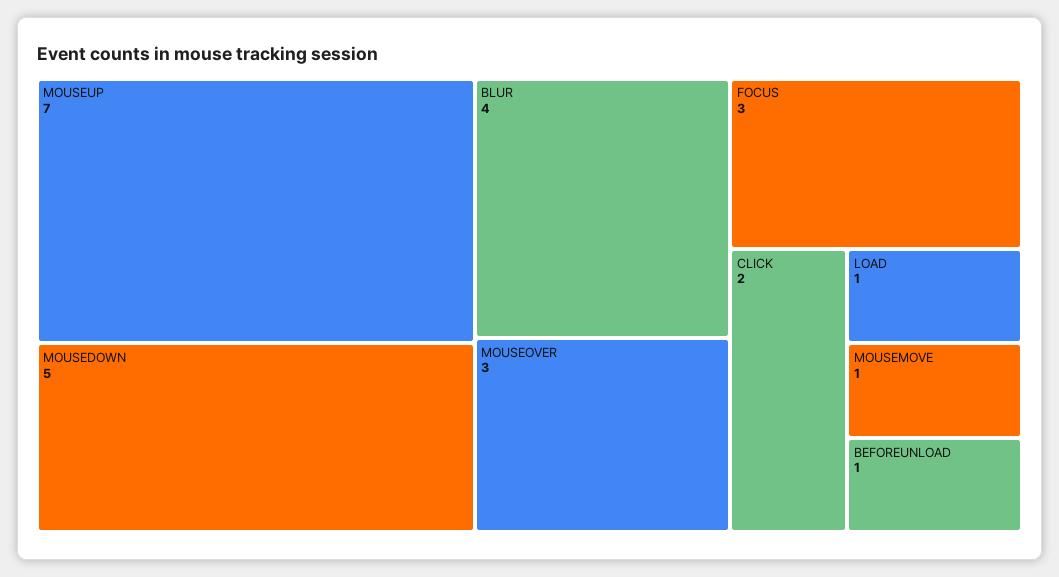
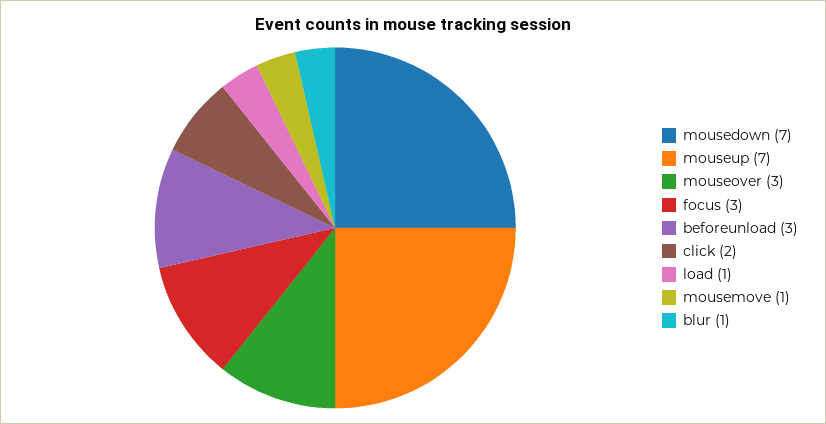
MOUSEDOWN: 5 -> 7
BLUR: 4 -> 1
BEFOREUNLOAD: 1 -> 3

